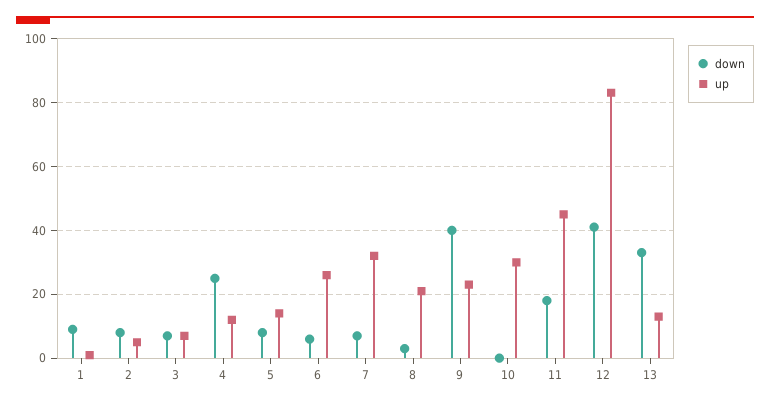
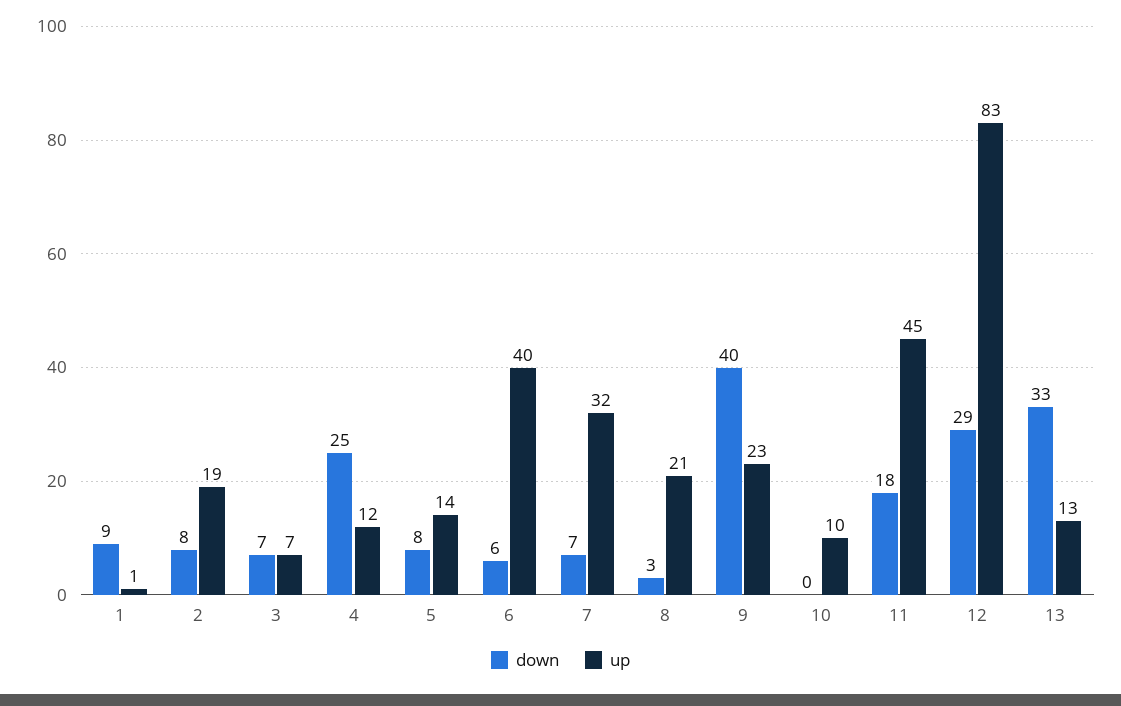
up, 2: 5 -> 19
up, 6: 25 -> 40
up, 10: 30 -> 10
down, 12: 40 -> 29

